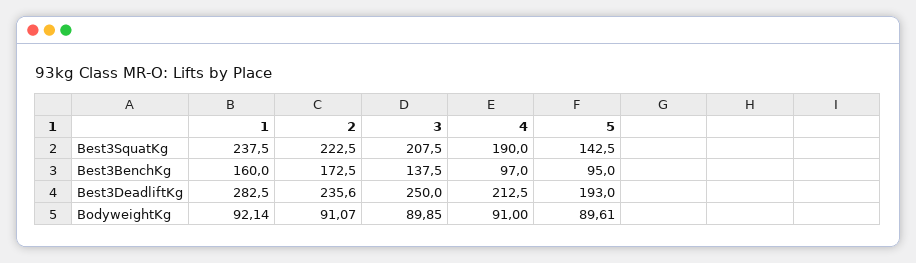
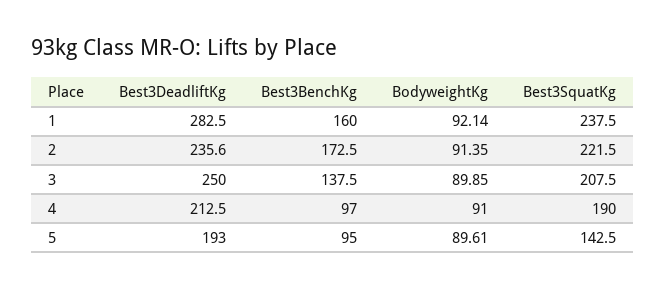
2, Best3SquatKg: 222.5 -> 221.5
2, BodyweightKg: 91.07 -> 91.35

